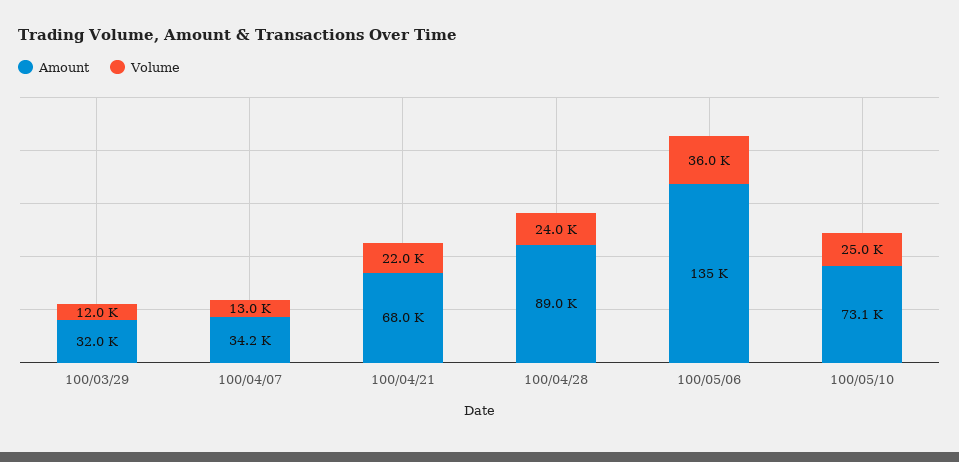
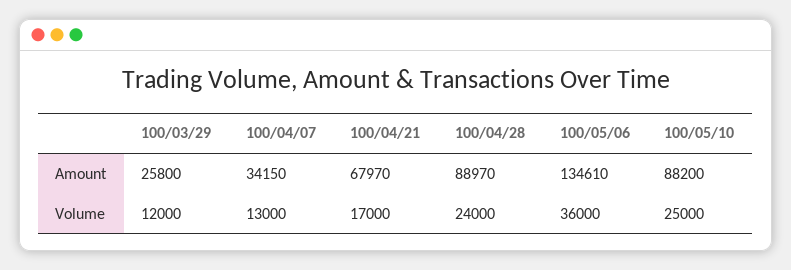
Amount, 100/03/29: 32000 -> 25800
Volume, 100/04/21: 22000 -> 17000
Amount, 100/05/10: 73100 -> 88200

